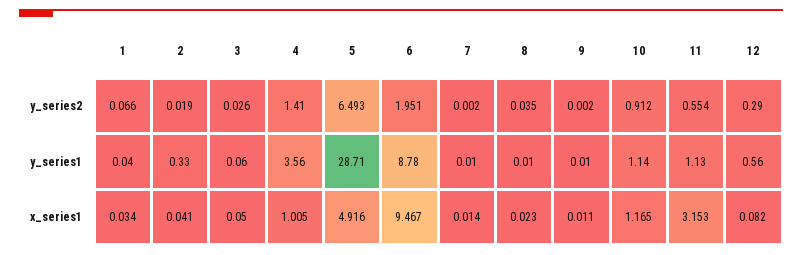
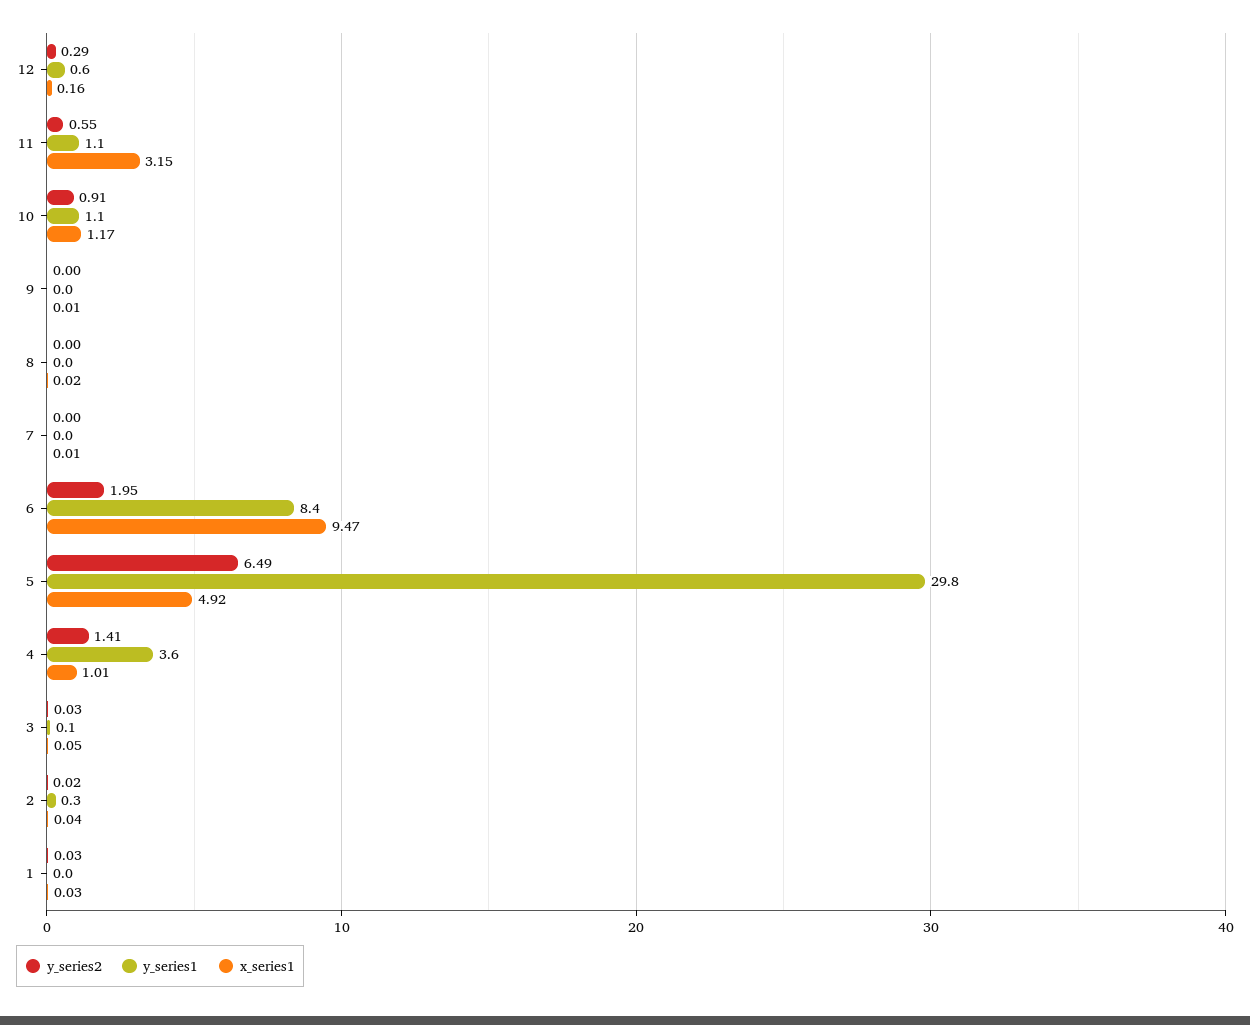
y_series2, 1: 0.066 -> 0.03
y_series2, 8: 0.035 -> 0
y_series1, 5: 28.71 -> 29.8
y_series1, 6: 8.78 -> 8.4
x_series1, 12: 0.082 -> 0.16

